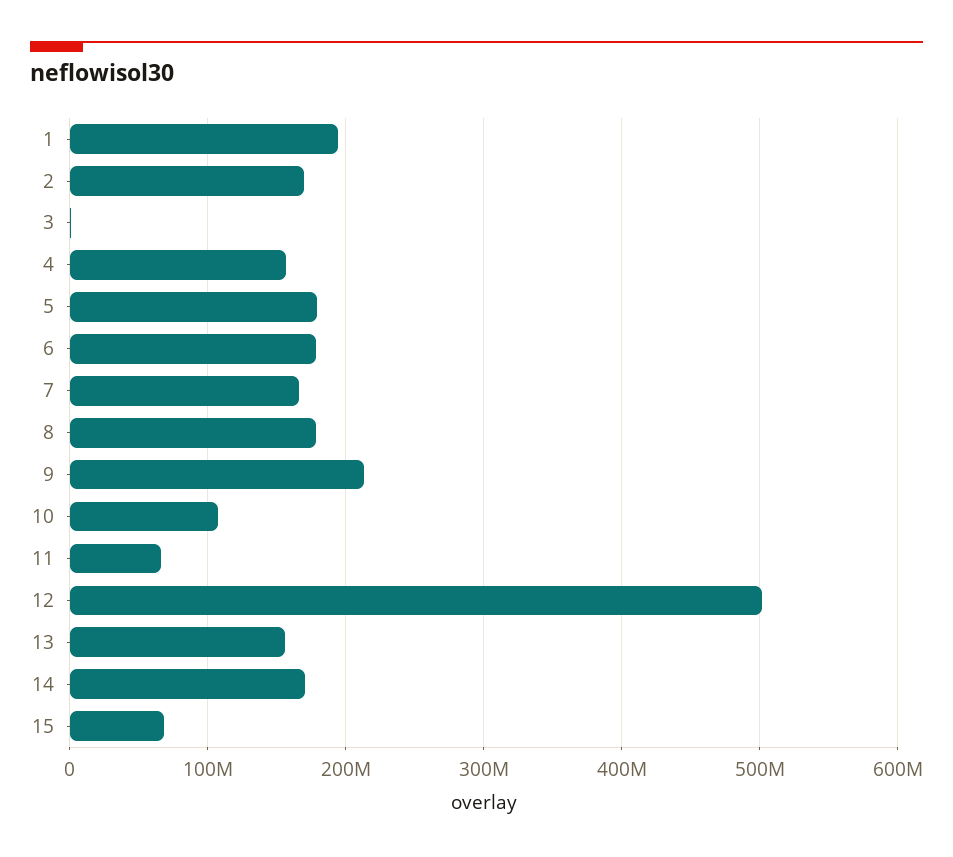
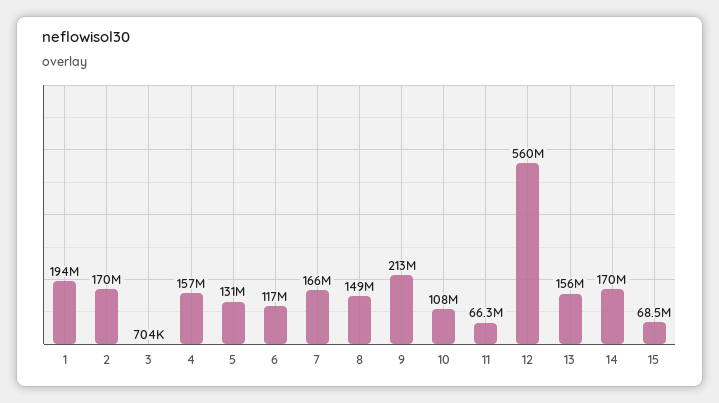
5: 180000000 -> 131000000
6: 180000000 -> 117000000
8: 180000000 -> 149000000
12: 500000000 -> 560000000

